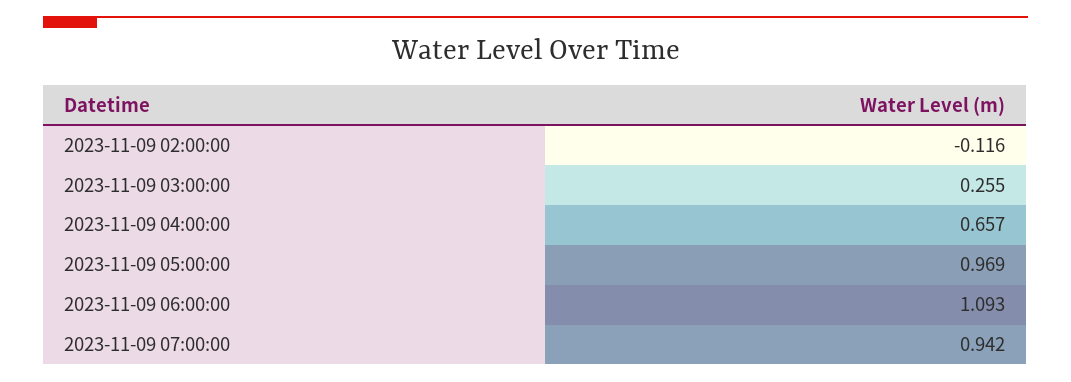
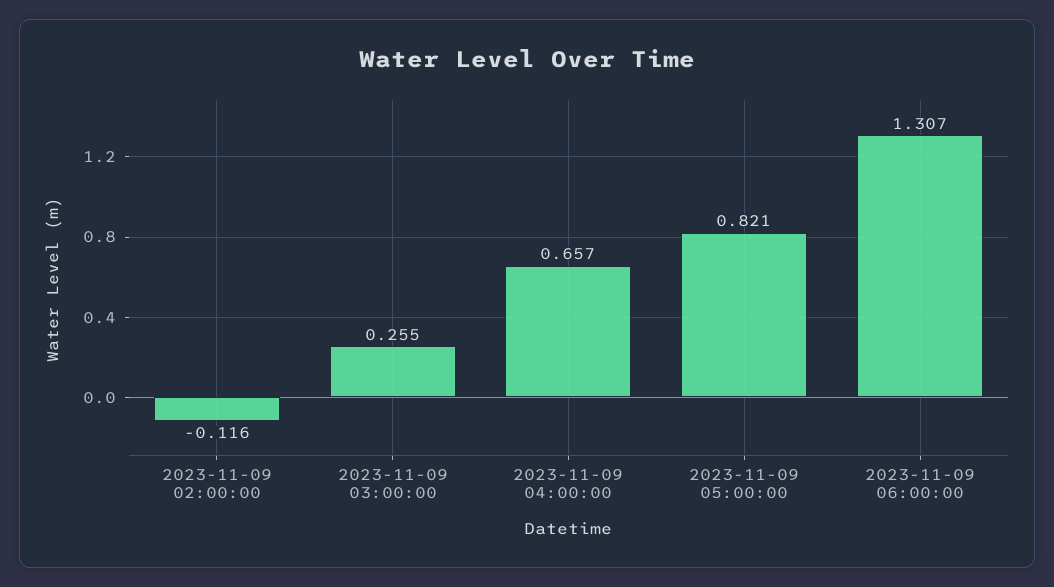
2023-11-09 05:00:00: 0.969 -> 0.821
2023-11-09 06:00:00: 1.093 -> 1.307
2023-11-09 07:00:00: 0.942 -> none

